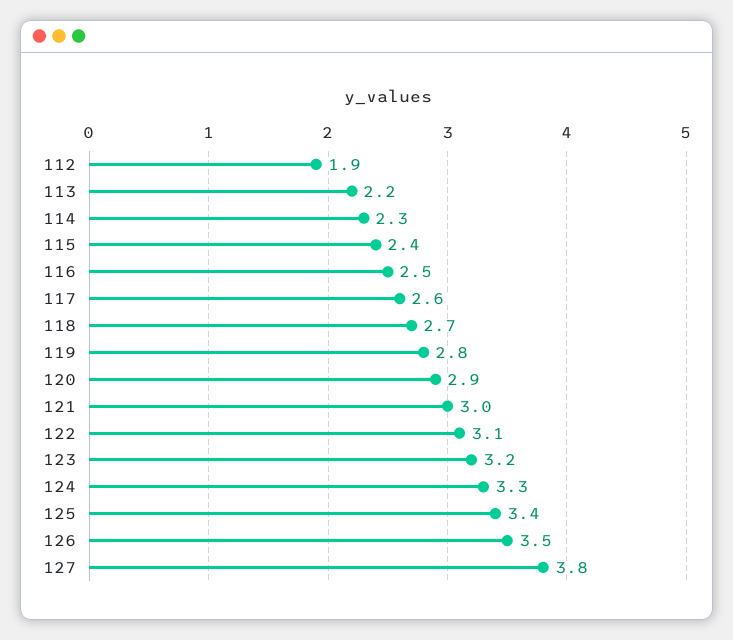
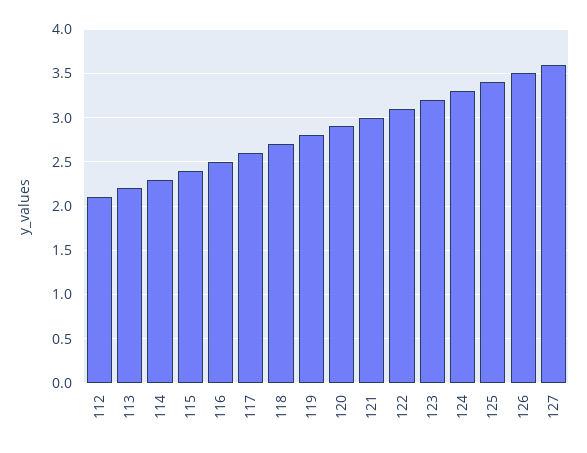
112: 1.9 -> 2.1
127: 3.8 -> 3.6

